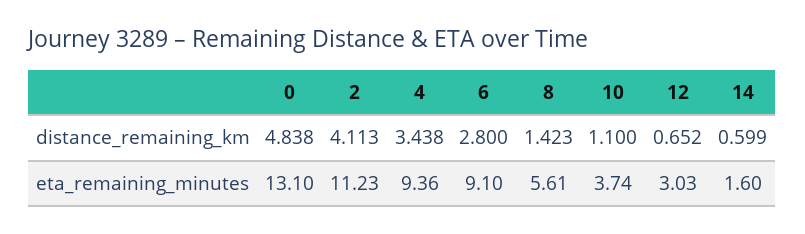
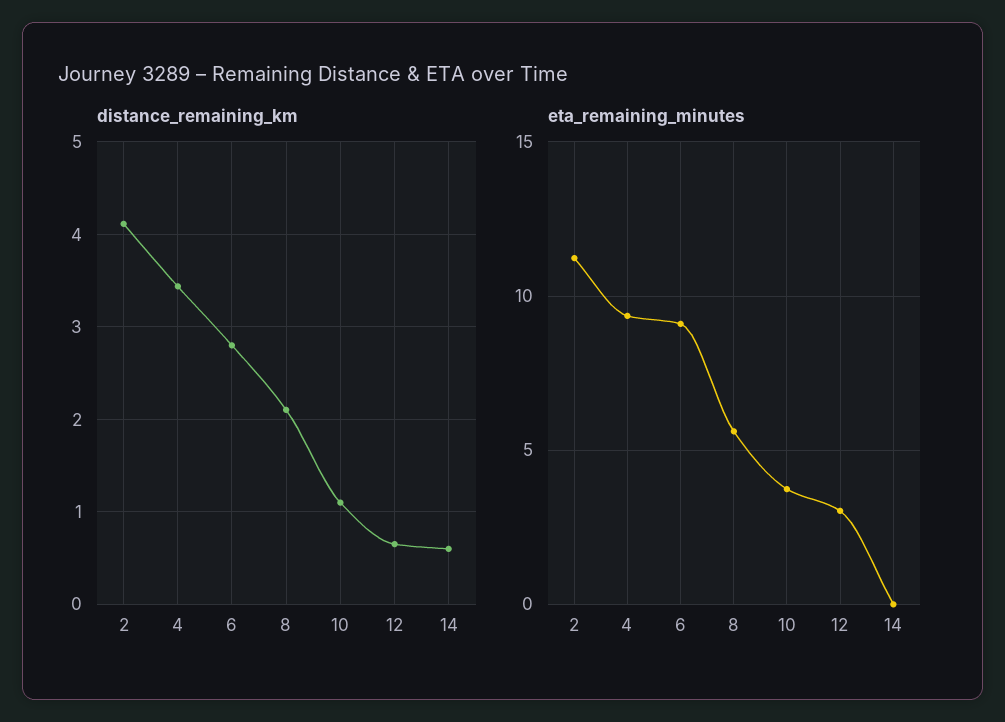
distance_remaining_km, 0: 4.838 -> none
distance_remaining_km, 8: 1.423 -> 2.1
eta_remaining_minutes, 0: 13.1 -> none
eta_remaining_minutes, 14: 1.6 -> 0

